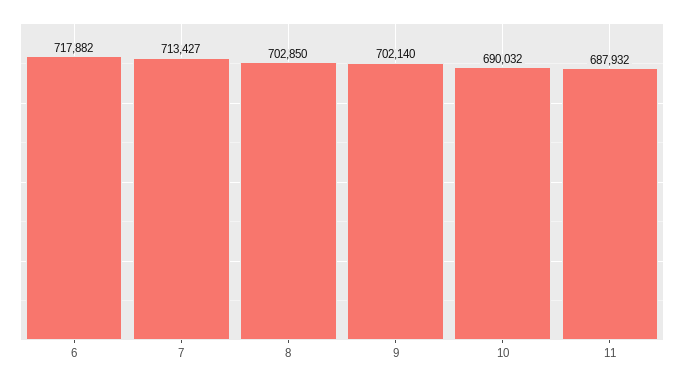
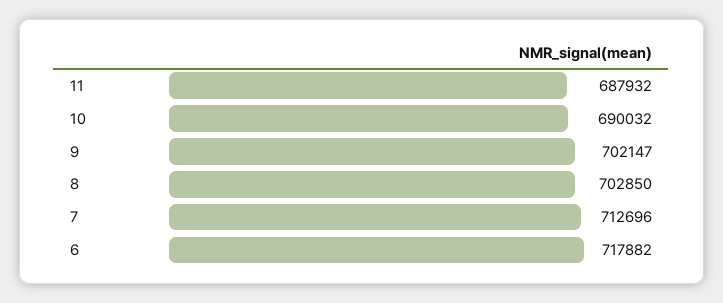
7: 713427 -> 712696
9: 702140 -> 702147

